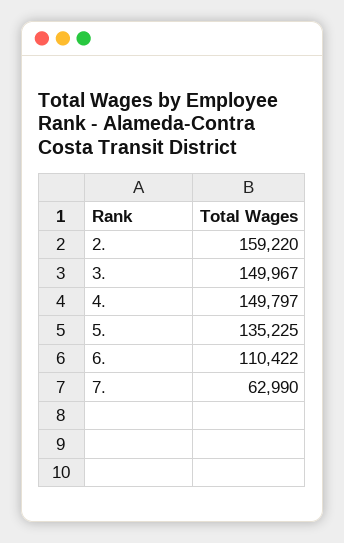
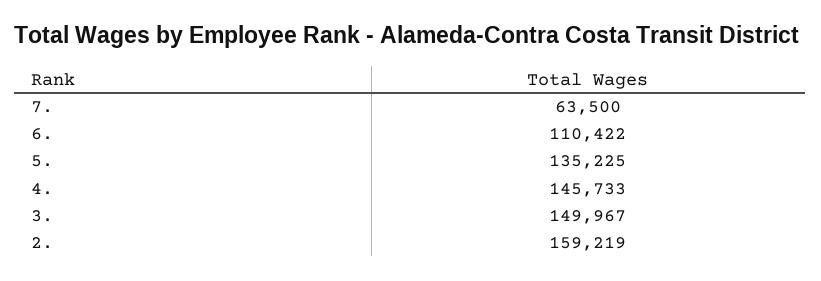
2.: 159220 -> 159219
4.: 149797 -> 145733
7.: 62990 -> 63500

